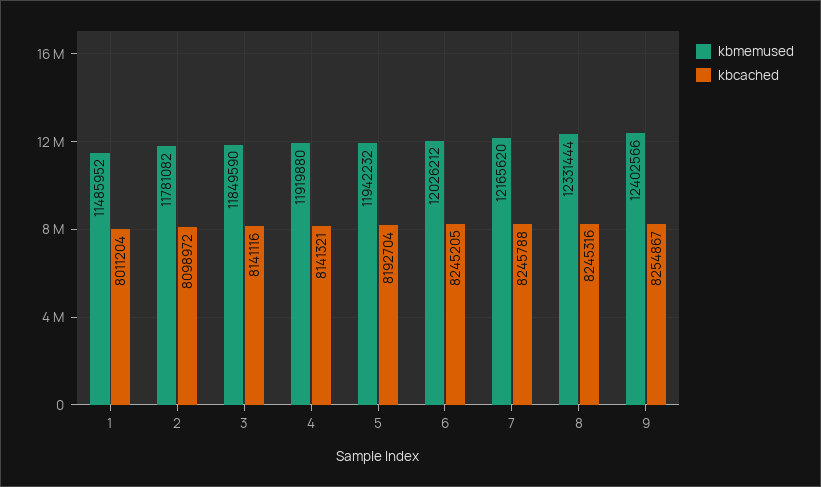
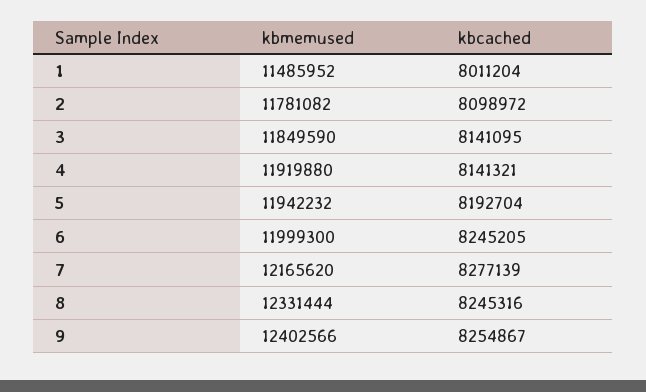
kbcached, 3: 8141116 -> 8141095
kbmemused, 6: 12026212 -> 11999300
kbcached, 7: 8245788 -> 8277139

